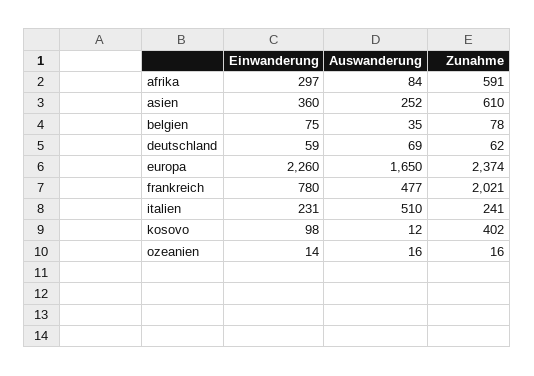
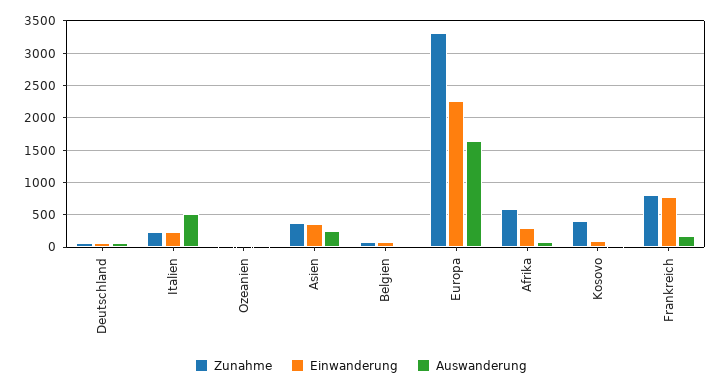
Zunahme, asien: 610 -> 400
Zunahme, europa: 2374 -> 3300
Auswanderung, frankreich: 477 -> 200
Zunahme, frankreich: 2021 -> 800

